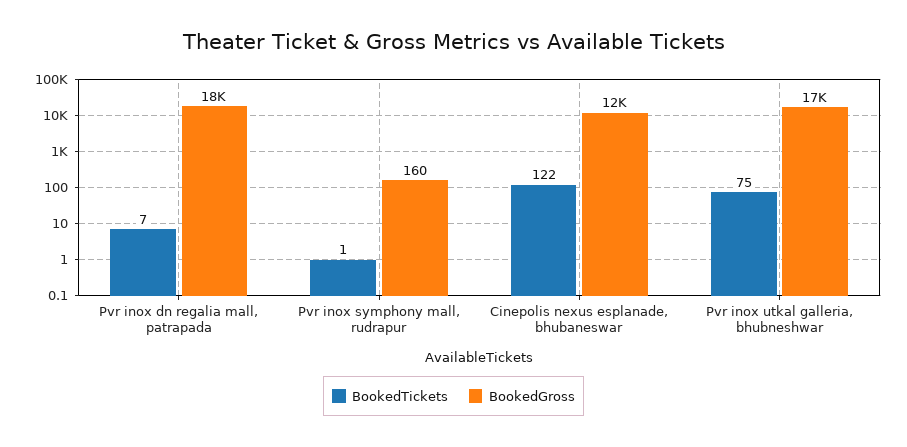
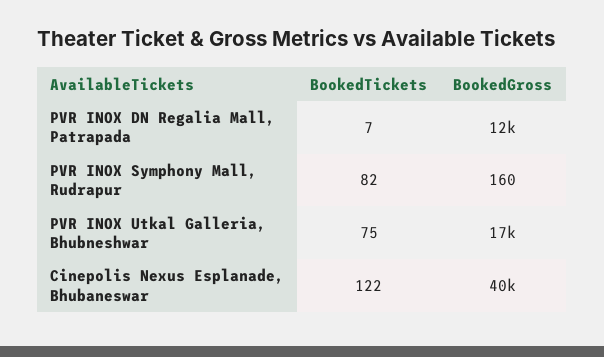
BookedGross, Pvr inox dn regalia mall, patrapada: 18000 -> 12000
BookedTickets, Pvr inox symphony mall, rudrapur: 1 -> 82
BookedGross, Cinepolis nexus esplanade, bhubaneswar: 12000 -> 40000

